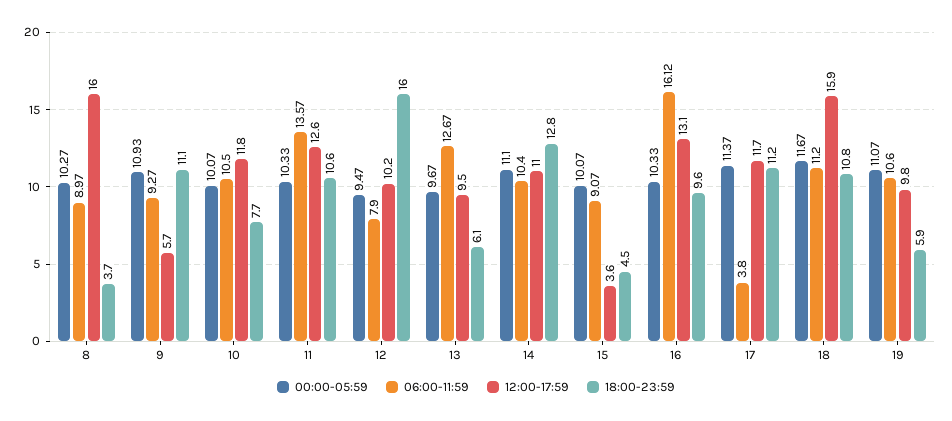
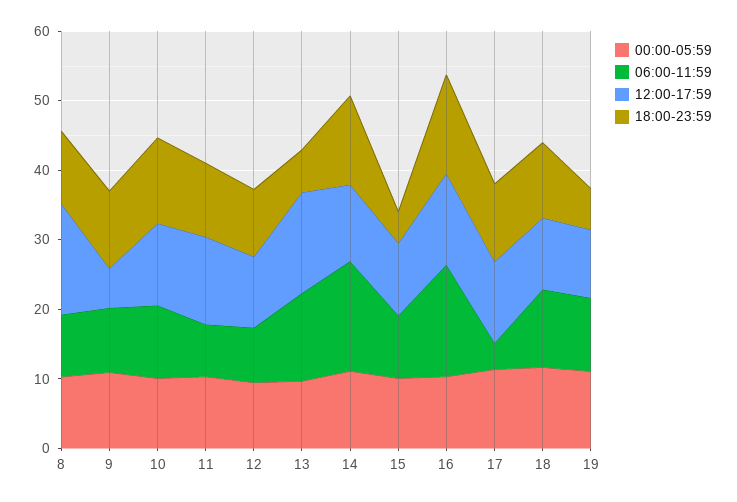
18:00-23:59, 8: 3.7 -> 10
18:00-23:59, 10: 7.7 -> 12
06:00-11:59, 11: 13.57 -> 8
18:00-23:59, 12: 16 -> 10
12:00-17:59, 13: 9.5 -> 14
06:00-11:59, 14: 10.4 -> 16
12:00-17:59, 15: 3.6 -> 10
18:00-23:59, 16: 9.6 -> 14
12:00-17:59, 18: 15.9 -> 10

